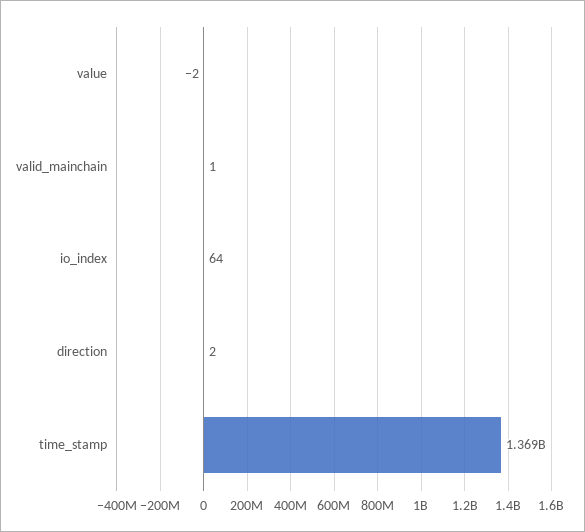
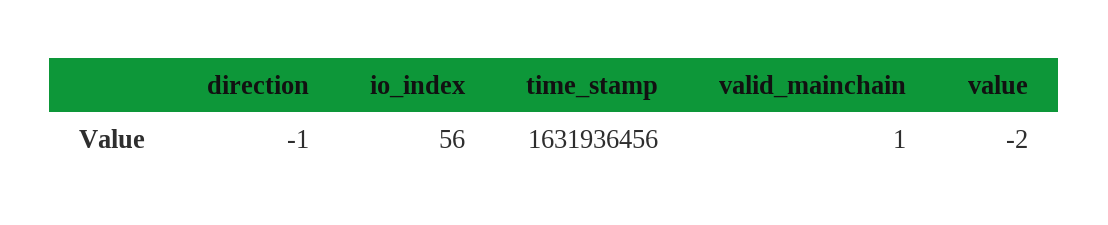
io_index: 64 -> 56
direction: 2 -> -1
time_stamp: 1369000000 -> 1631936456

